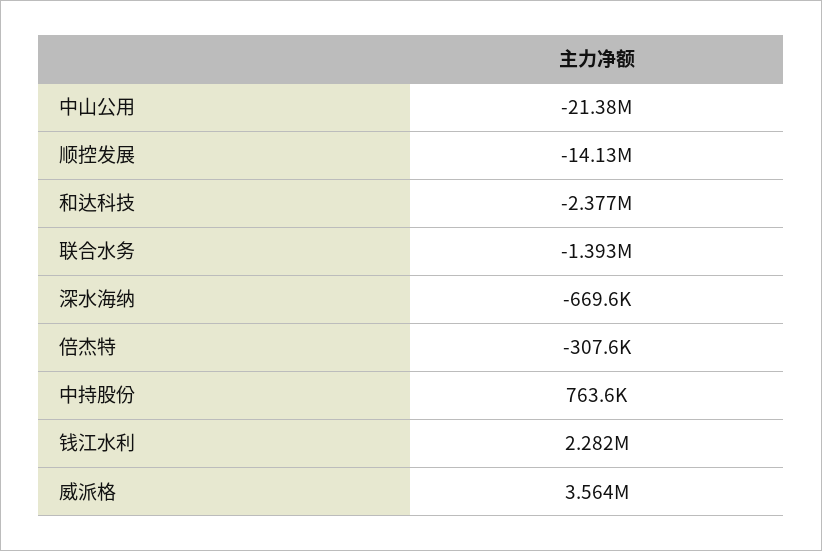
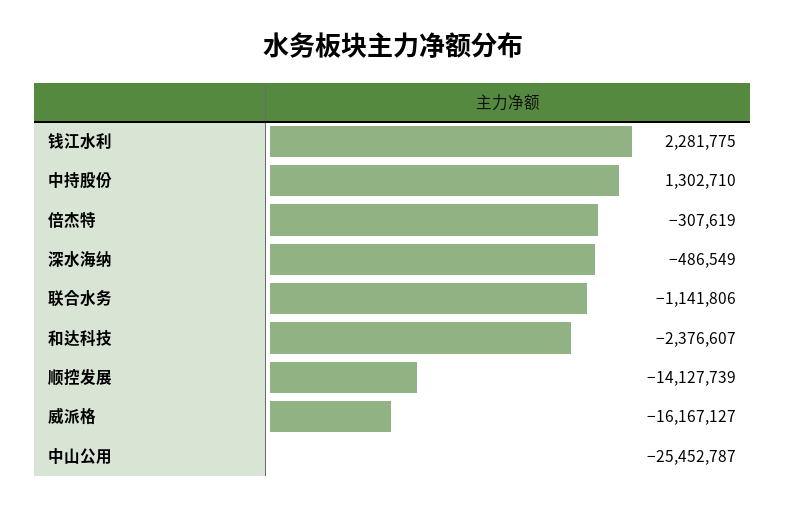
中山公用: -21380000 -> -25452787
联合水务: -1393000 -> -1141806
深水海纳: -669600 -> -486549
中持股份: 763600 -> 1302710
威派格: 3564000 -> -16167127

